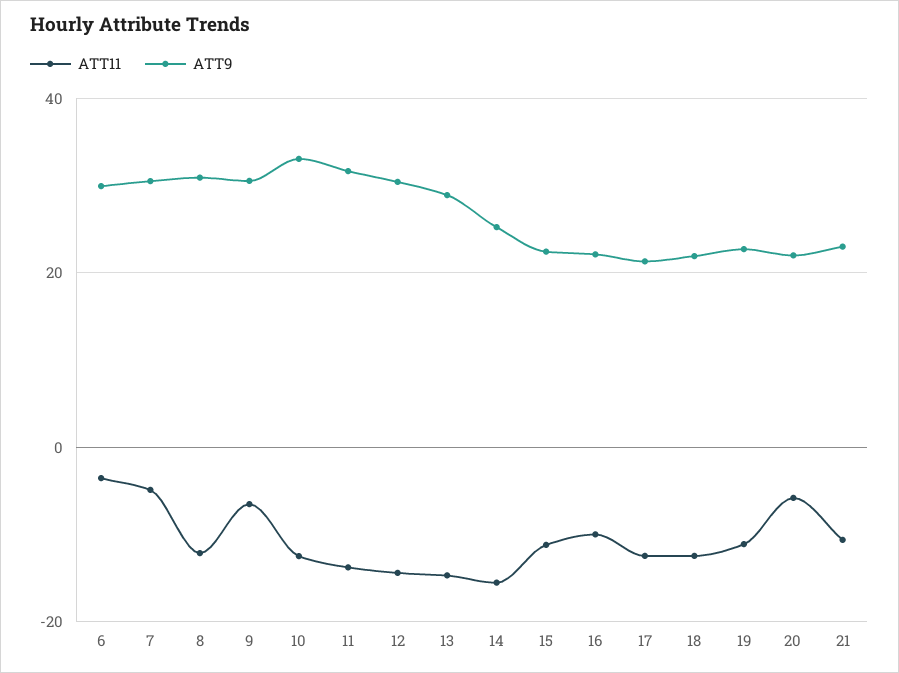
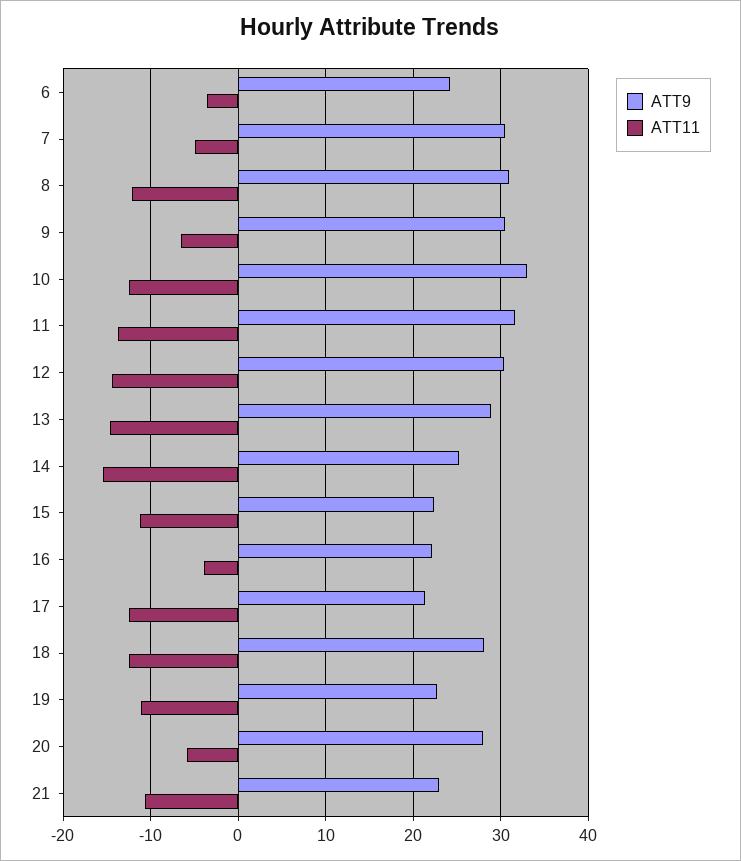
ATT9, 6: 30 -> 24
ATT11, 16: -10 -> -4
ATT9, 18: 22 -> 28
ATT9, 20: 22 -> 28

